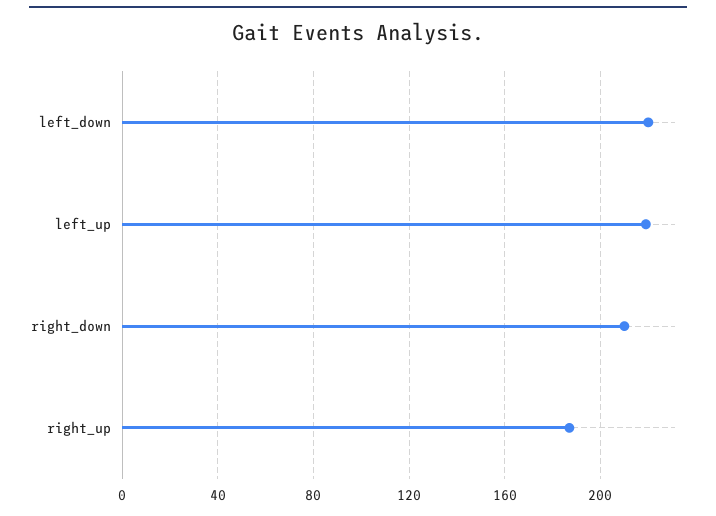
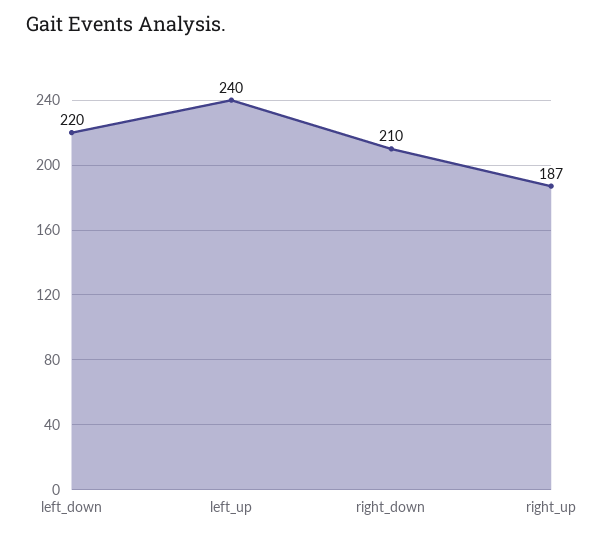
left_up: 220 -> 240

